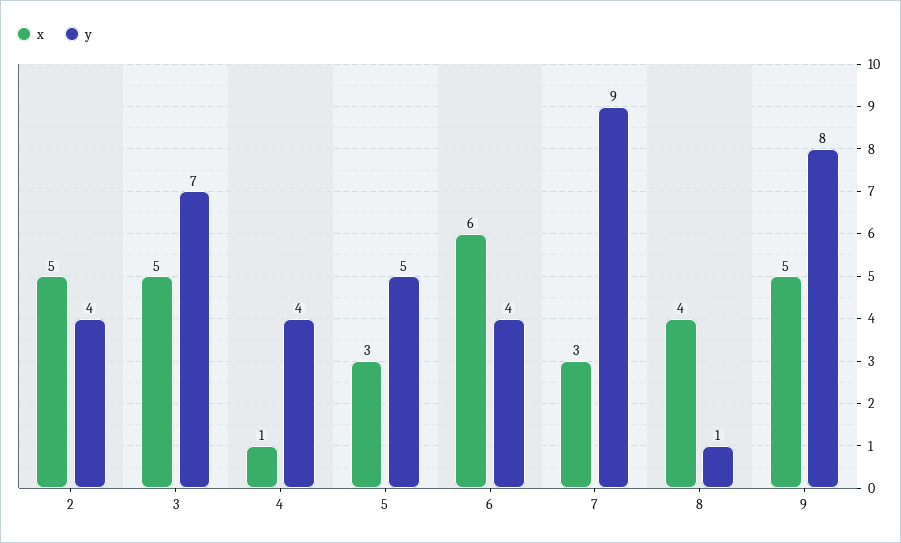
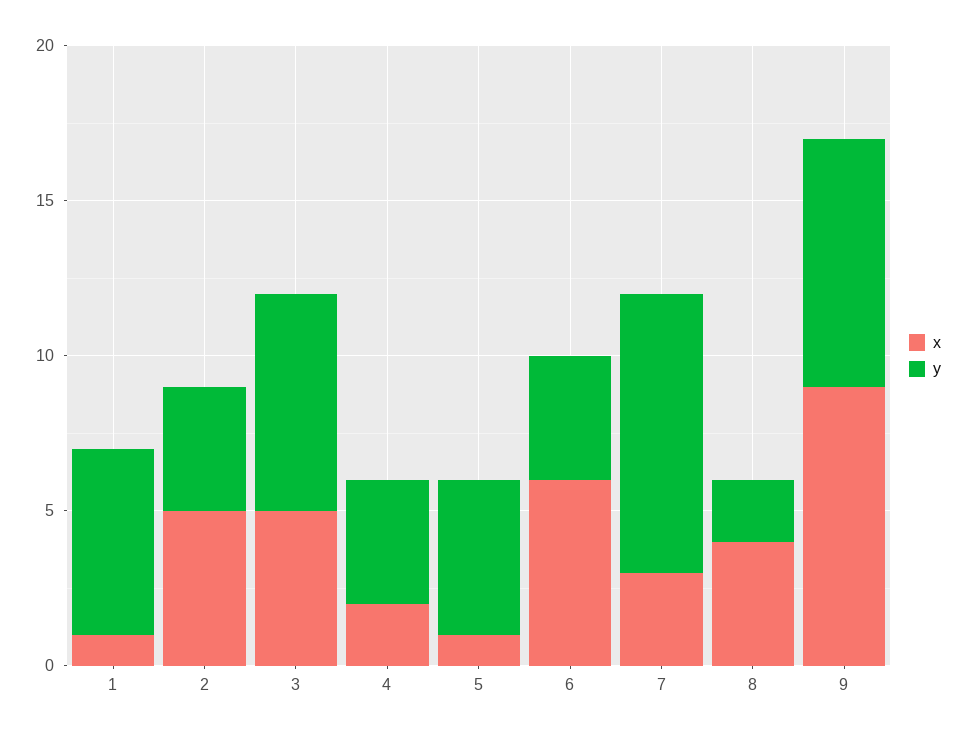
x, 4: 1 -> 2
x, 5: 3 -> 1
y, 8: 1 -> 2
x, 9: 5 -> 9
x, 1: none -> 1
y, 1: none -> 6

